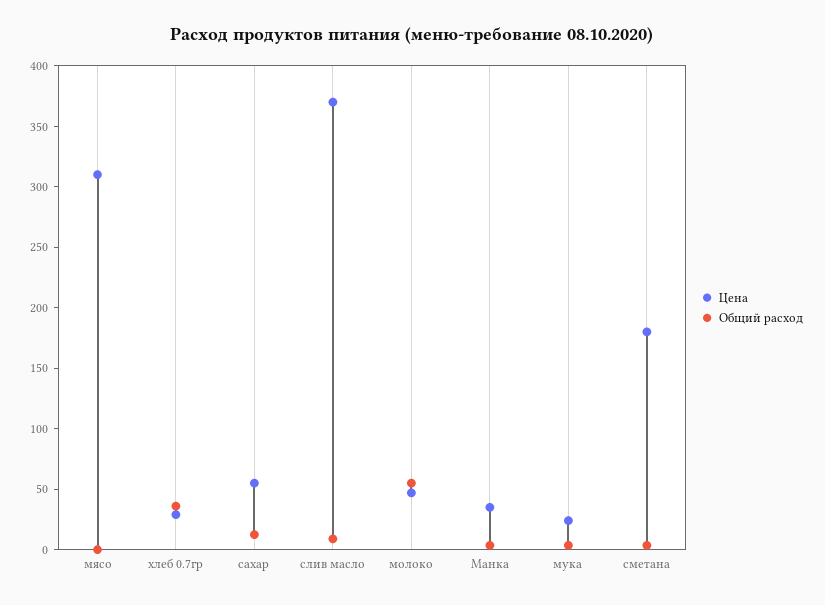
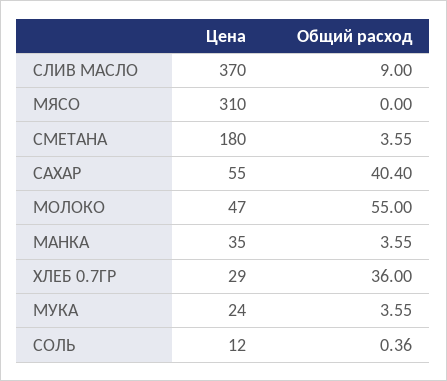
Общий расход, сахар: 10 -> 40.4
Цена, СОЛЬ: none -> 12
Общий расход, СОЛЬ: none -> 0.36

